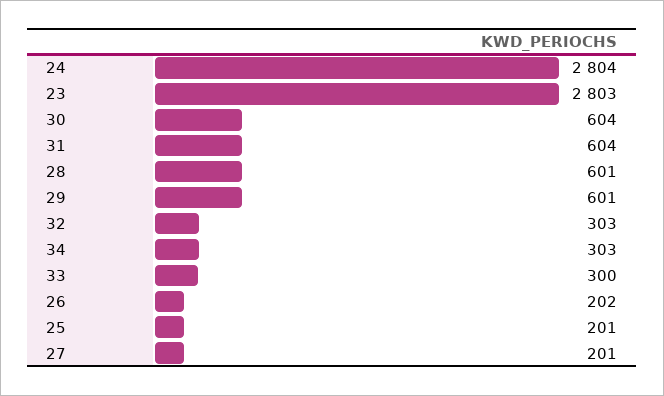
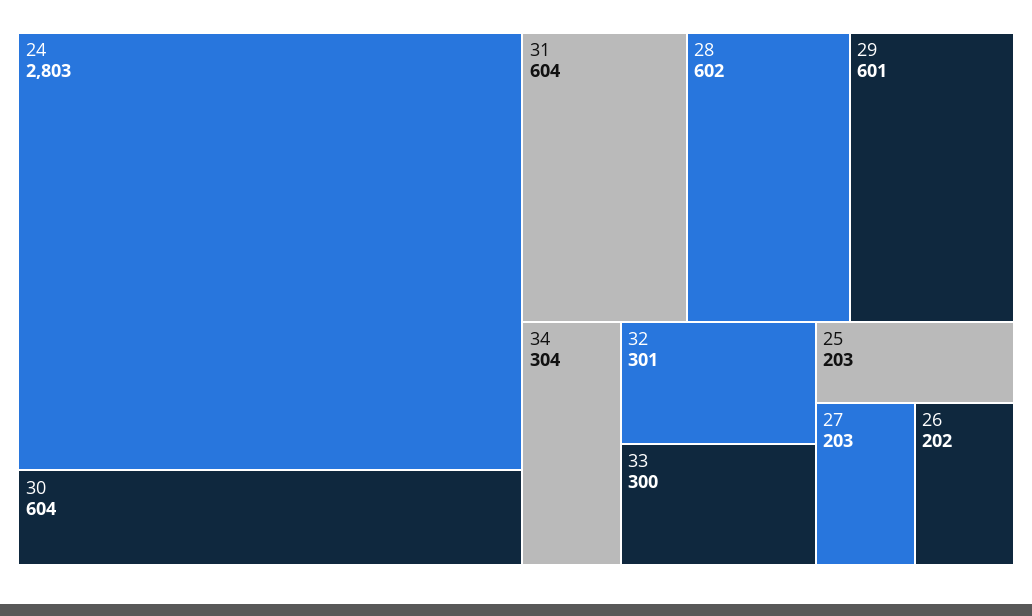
24: 2804 -> 2803
23: 2803 -> none
28: 601 -> 602
32: 303 -> 301
34: 303 -> 304
25: 201 -> 203
27: 201 -> 203

